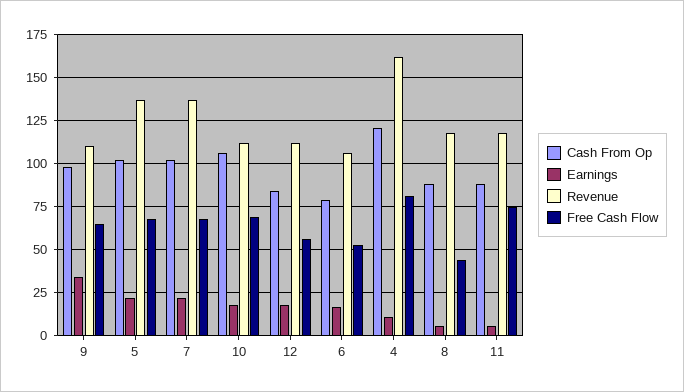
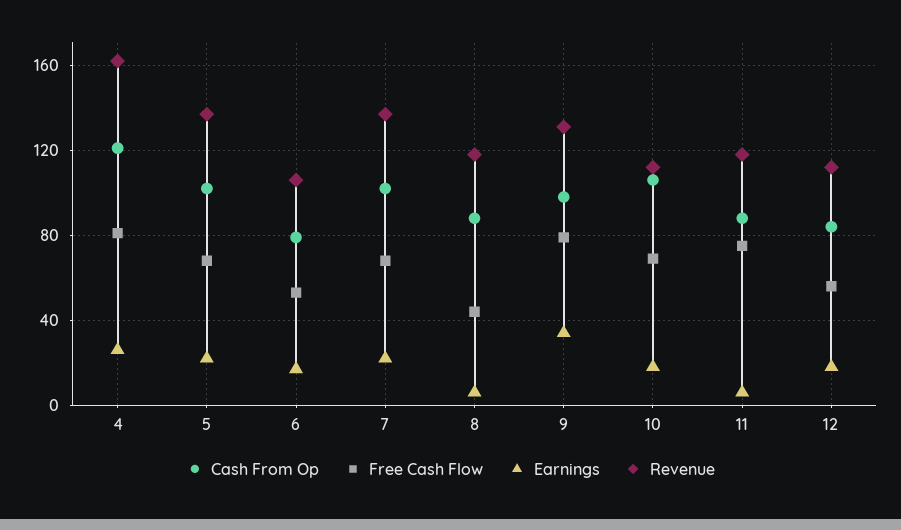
Revenue, 9: 110 -> 130
Free Cash Flow, 9: 65 -> 80
Earnings, 4: 10 -> 25

